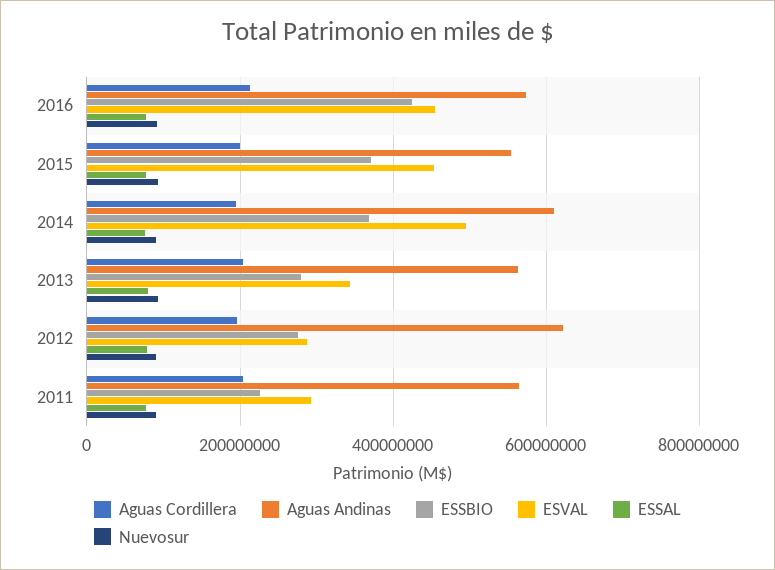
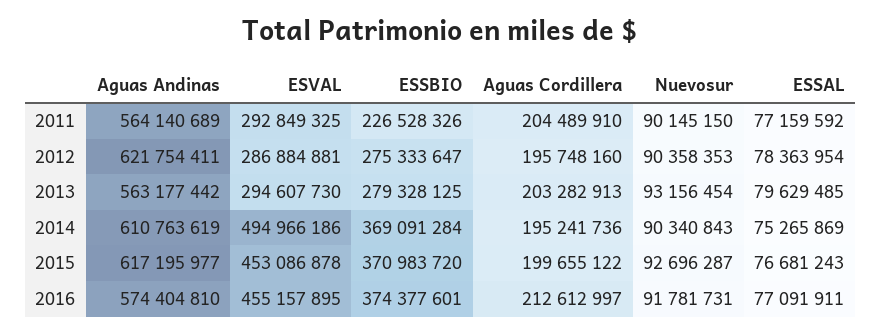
ESSBIO, 2016: 420000000 -> 374377601
Aguas Andinas, 2015: 560000000 -> 617195977
ESVAL, 2013: 340000000 -> 294607730

